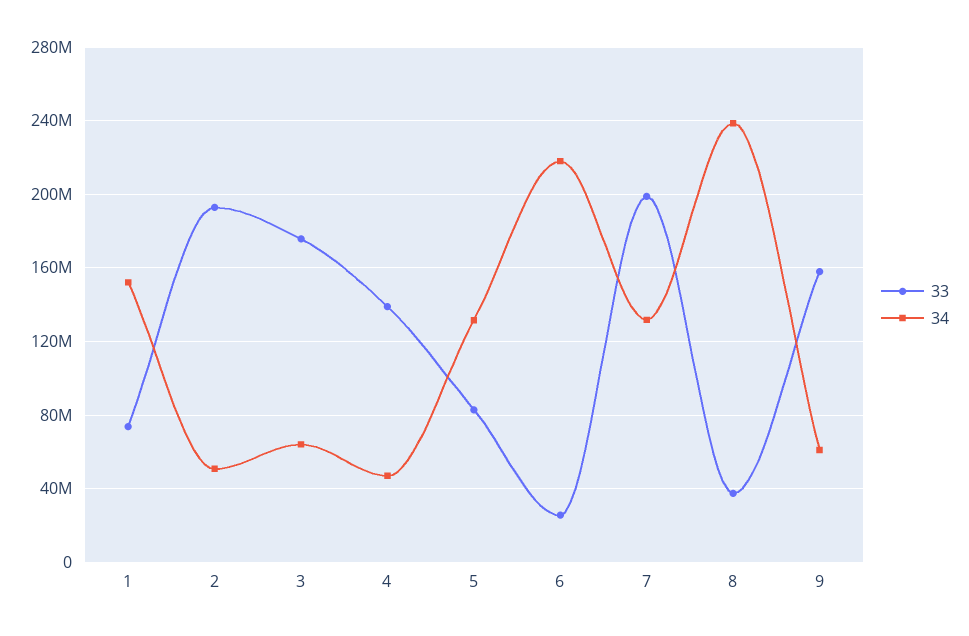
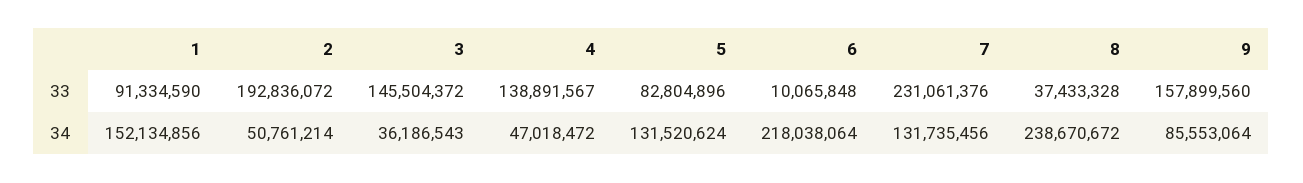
33, 1: 75000000 -> 91334590
33, 3: 175000000 -> 145504372
34, 3: 65000000 -> 36186543
33, 6: 25000000 -> 10065848
33, 7: 200000000 -> 231061376
34, 9: 60000000 -> 85553064

